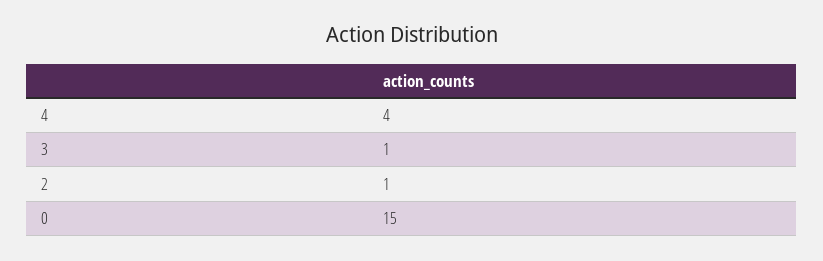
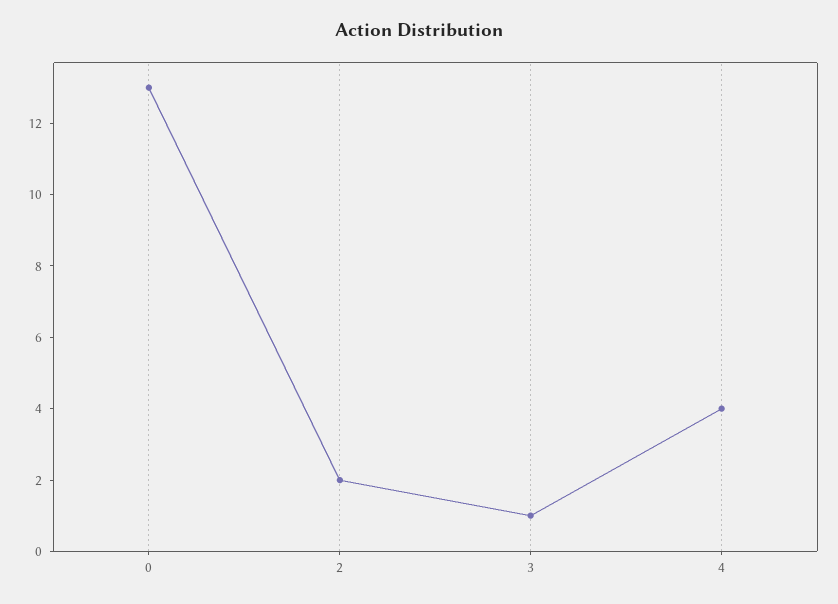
2: 1 -> 2
0: 15 -> 13

